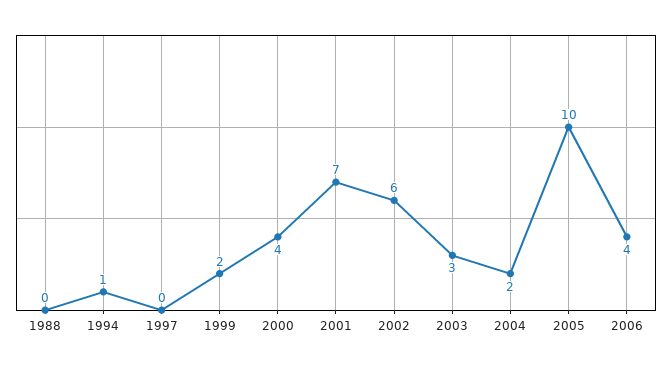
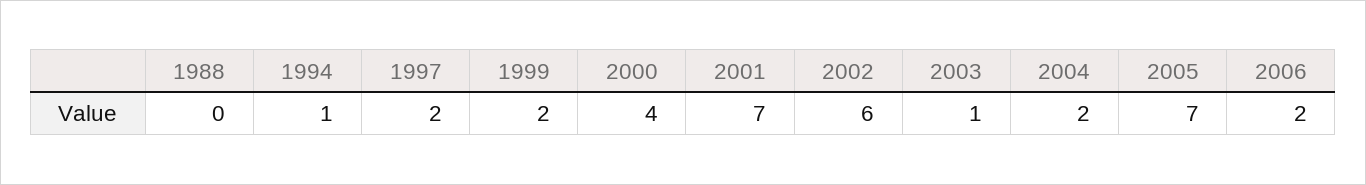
1997: 0 -> 2
2003: 3 -> 1
2005: 10 -> 7
2006: 4 -> 2

